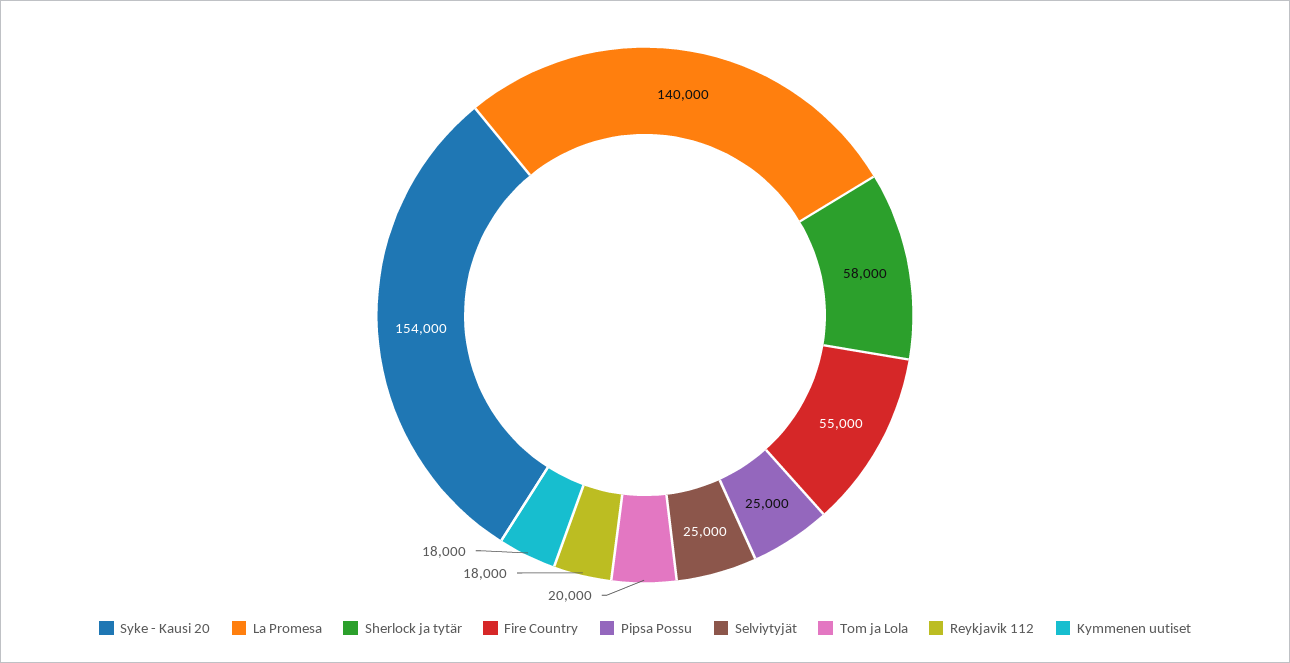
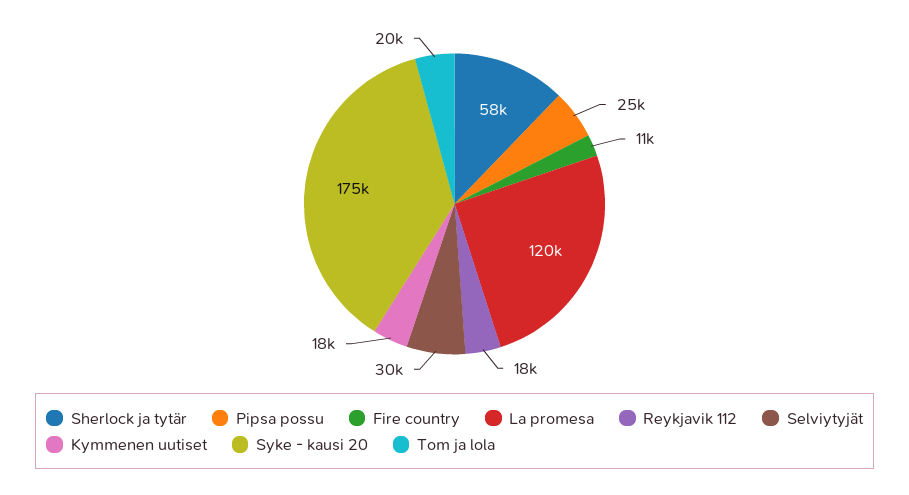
Syke - Kausi 20: 154000 -> 175000
La Promesa: 140000 -> 120000
Fire Country: 55000 -> 11000
Selviytyjät: 25000 -> 30000

